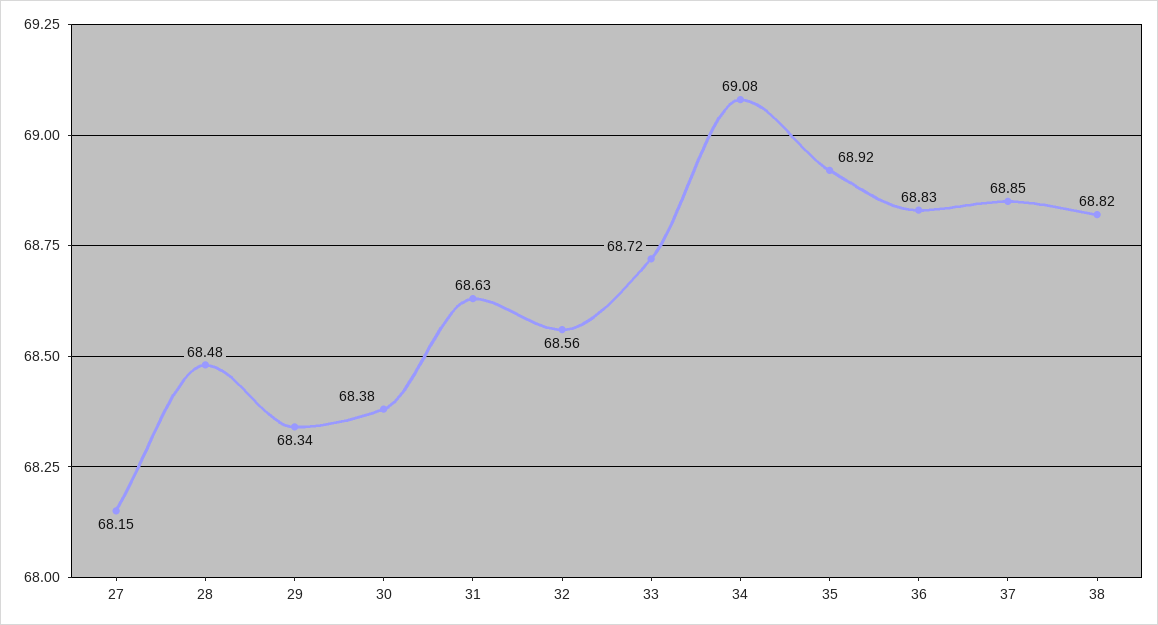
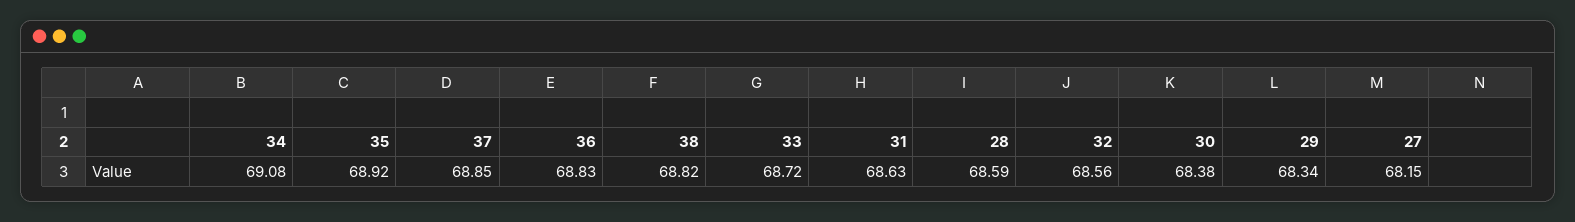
28: 68.48 -> 68.59

